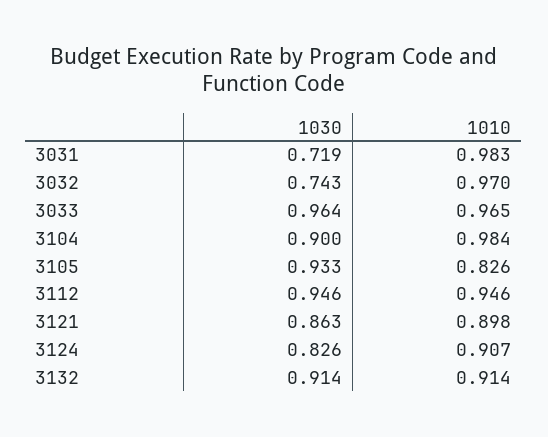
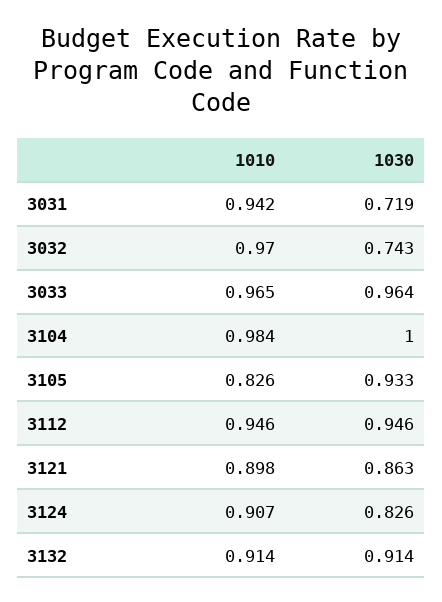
1010, 3031: 0.983 -> 0.942
1030, 3104: 0.9 -> 1

